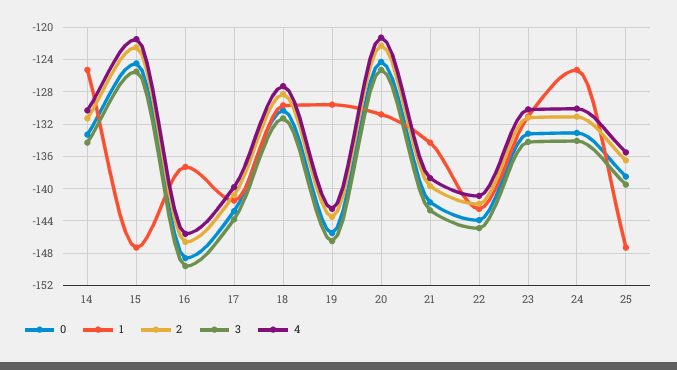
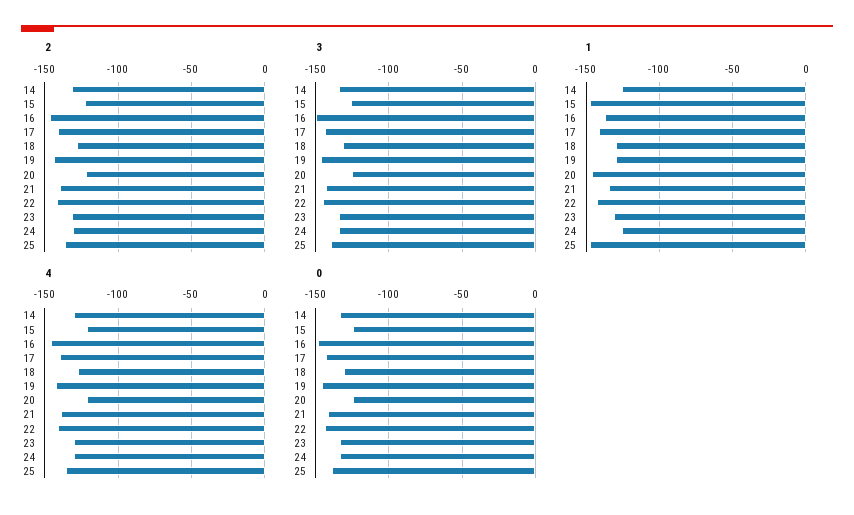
1, 20: -131 -> -145

